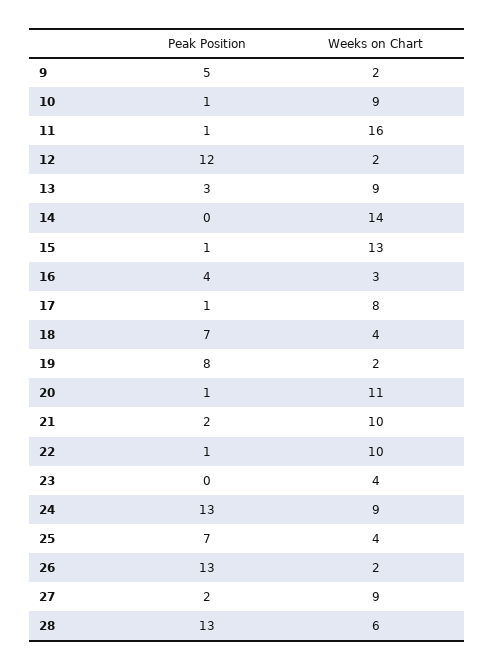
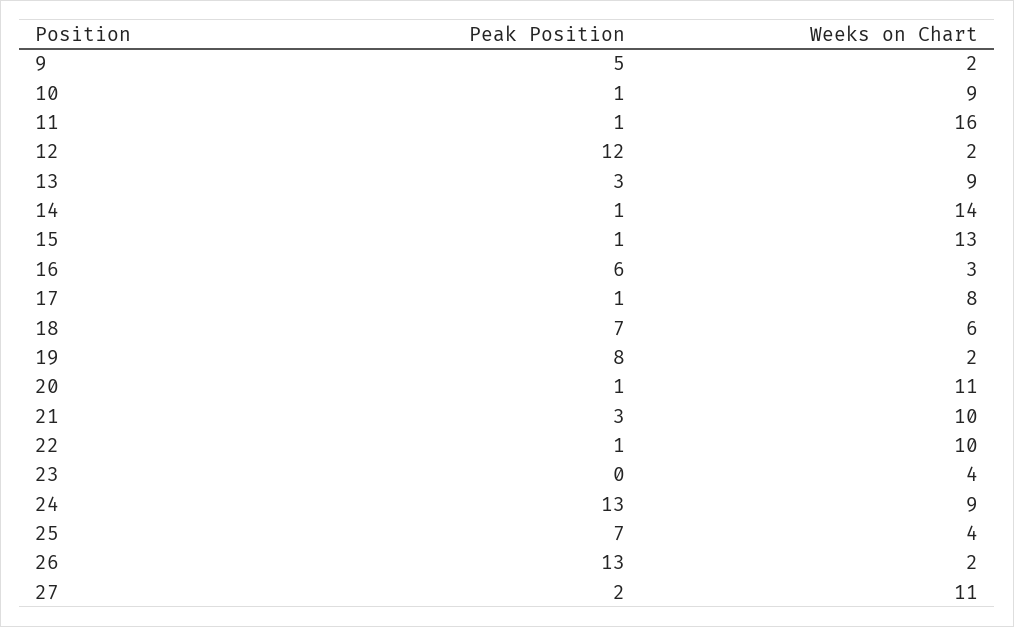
Peak Position, 14: 0 -> 1
Peak Position, 16: 4 -> 6
Weeks on Chart, 18: 4 -> 6
Peak Position, 21: 2 -> 3
Weeks on Chart, 27: 9 -> 11
Peak Position, 28: 13 -> none
Weeks on Chart, 28: 6 -> none

